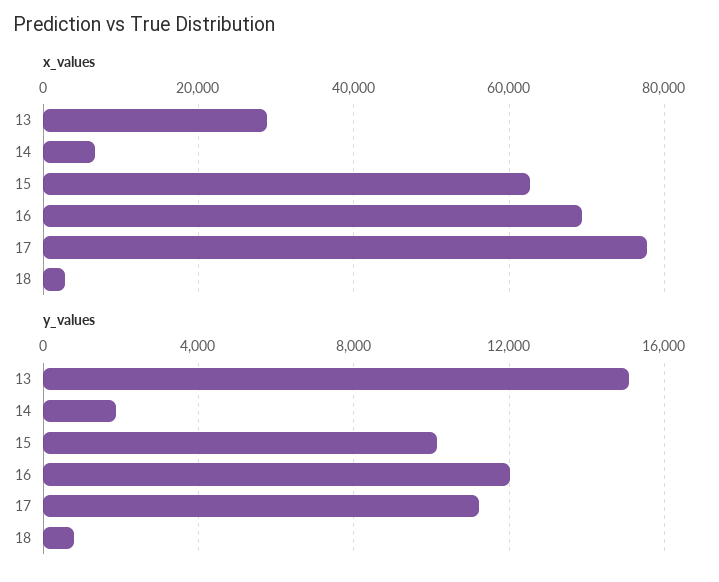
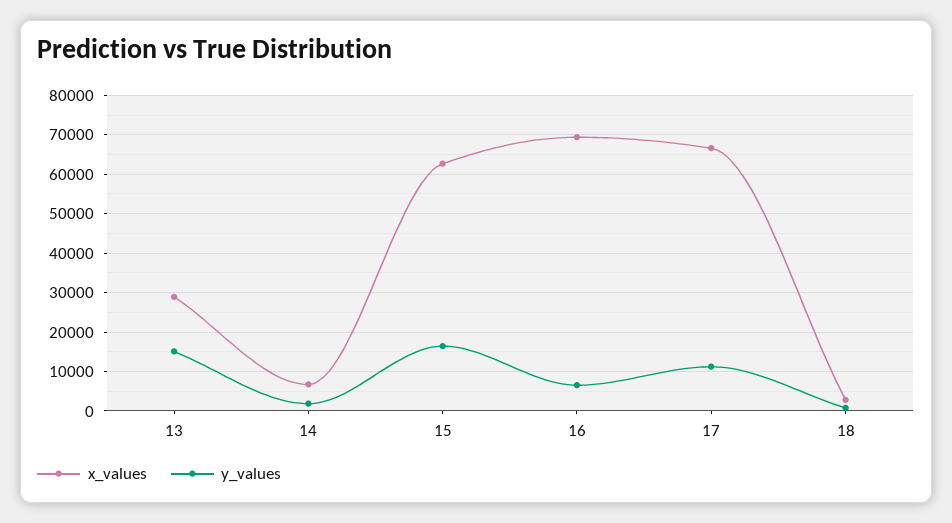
x_values, 17: 78000 -> 66000
y_values, 15: 10000 -> 16000
y_values, 16: 12000 -> 6000

